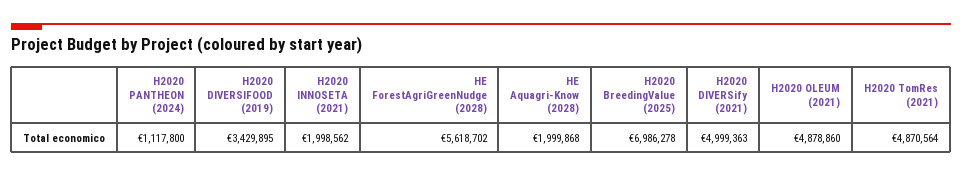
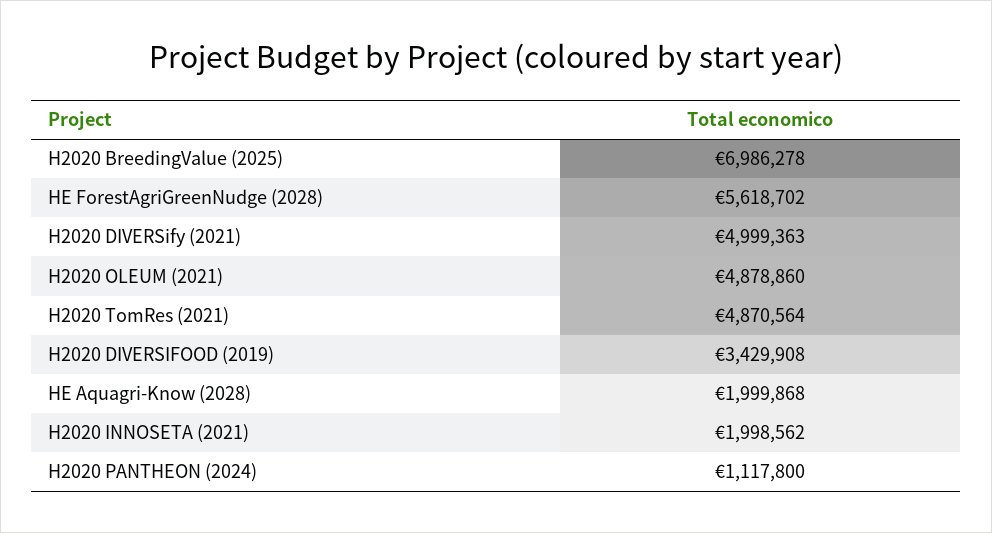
H2020 DIVERSIFOOD (2019): 3429895 -> 3429908

